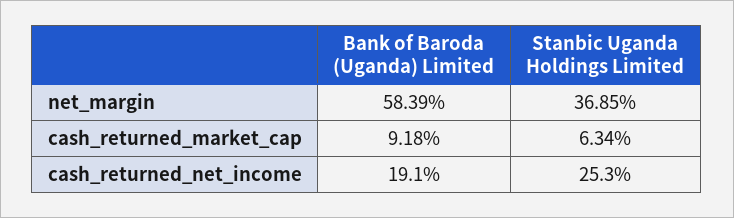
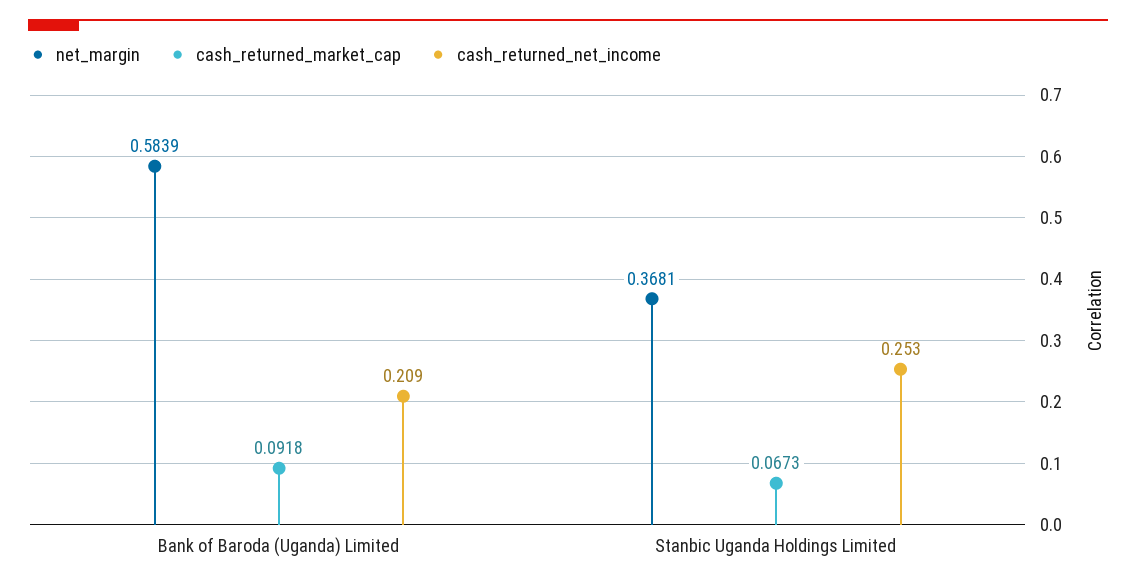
net_margin, Stanbic Uganda Holdings Limited: 0.3685 -> 0.3681
cash_returned_market_cap, Stanbic Uganda Holdings Limited: 0.0634 -> 0.0673
cash_returned_net_income, Bank of Baroda (Uganda) Limited: 0.191 -> 0.209

